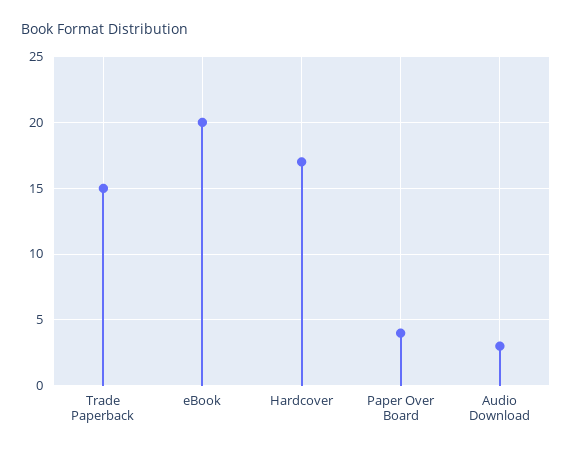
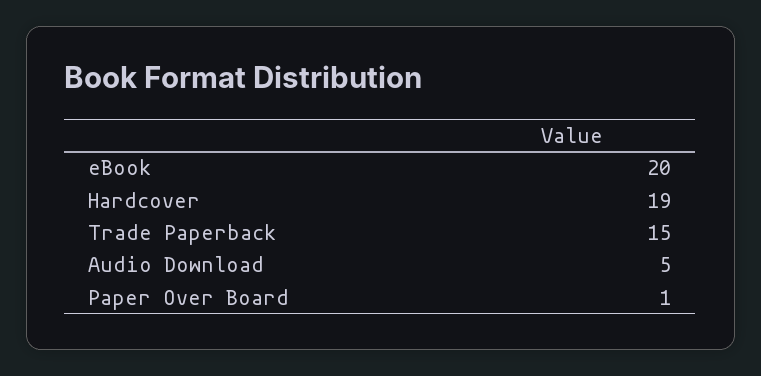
Hardcover: 17 -> 19
Paper Over Board: 4 -> 1
Audio Download: 3 -> 5

